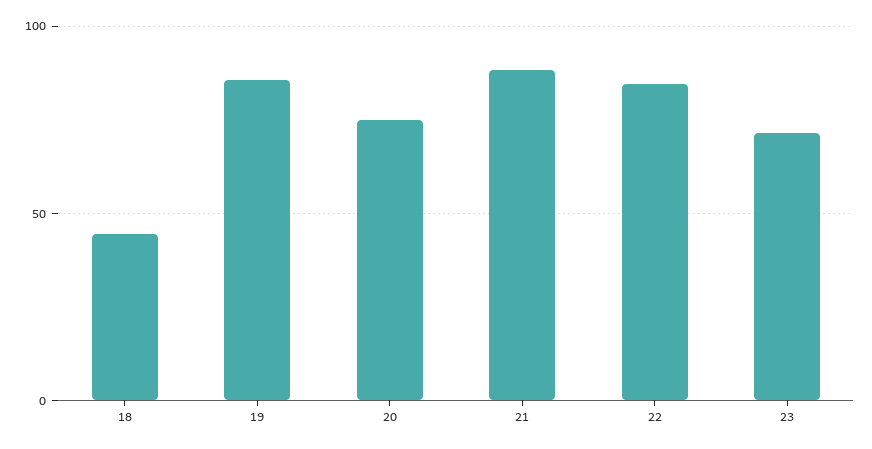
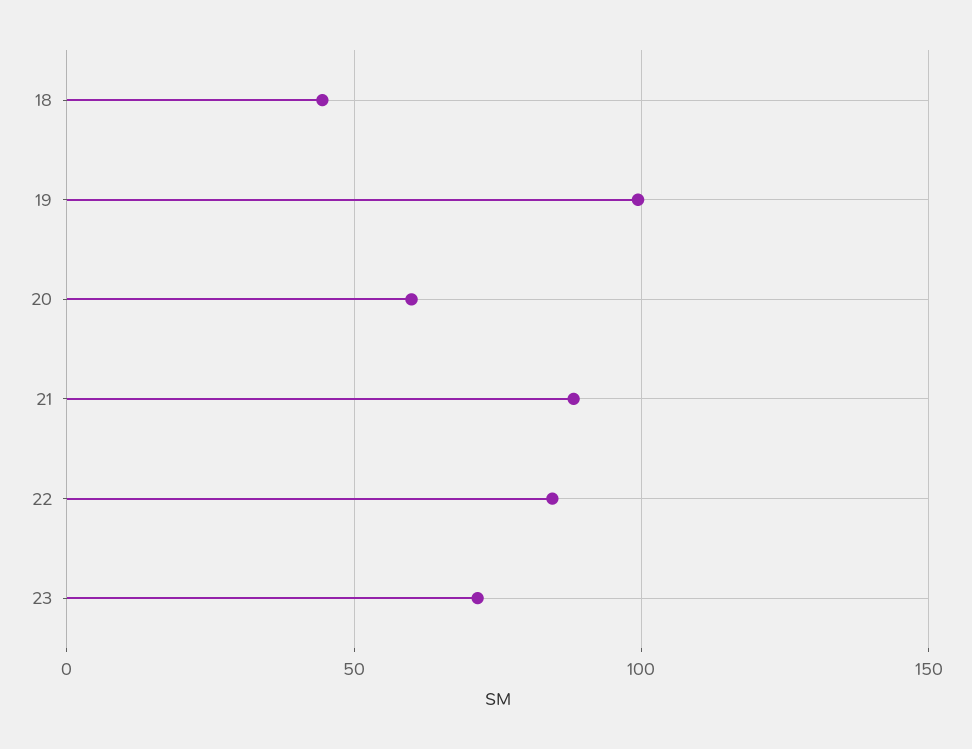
19: 85 -> 100
20: 75 -> 60

